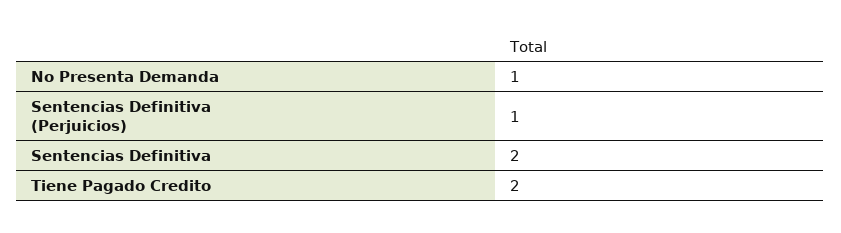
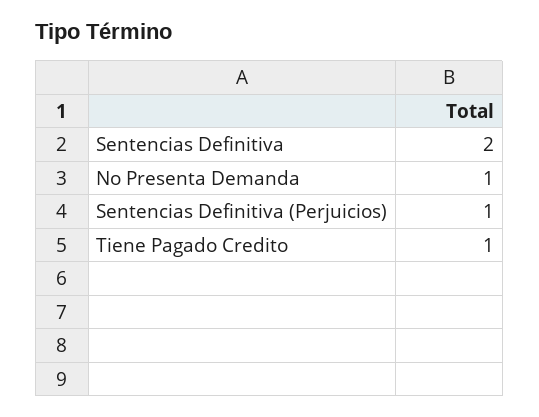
Tiene Pagado Credito: 2 -> 1

